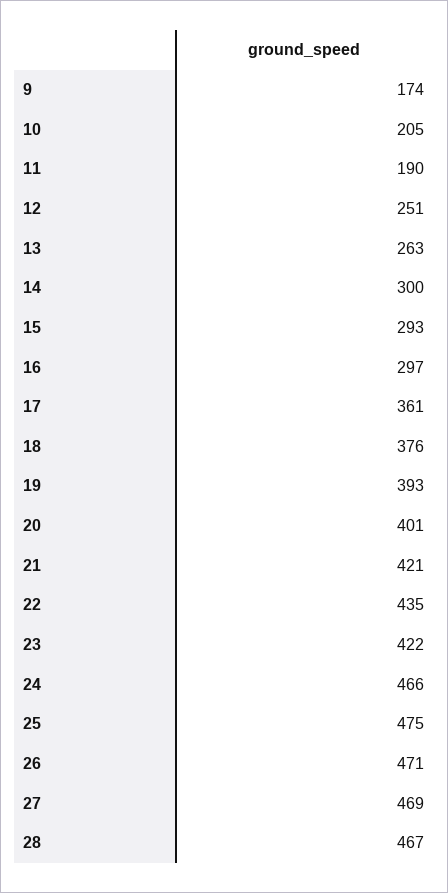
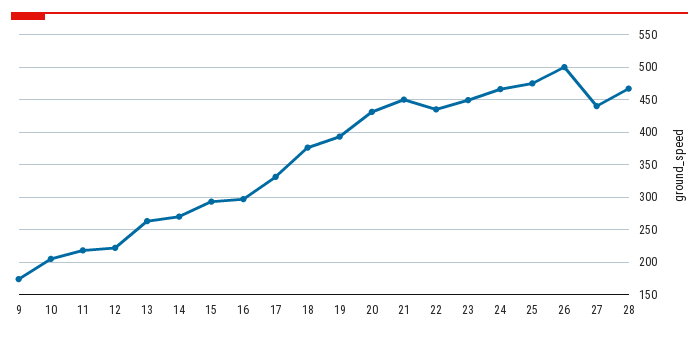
11: 190 -> 220
12: 251 -> 220
14: 300 -> 270
17: 361 -> 330
20: 401 -> 430
21: 421 -> 450
23: 422 -> 450
26: 471 -> 500
27: 469 -> 440

